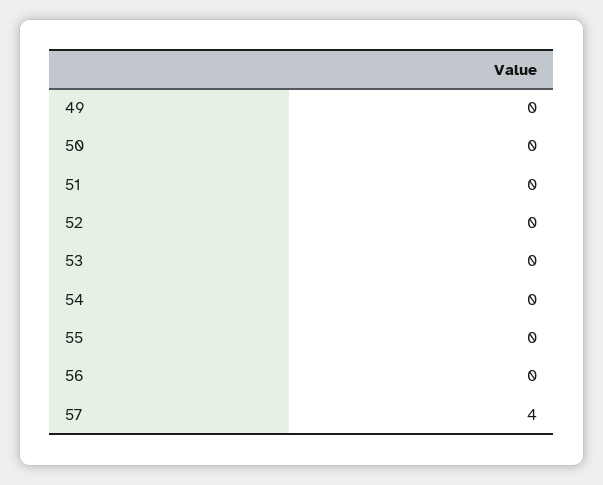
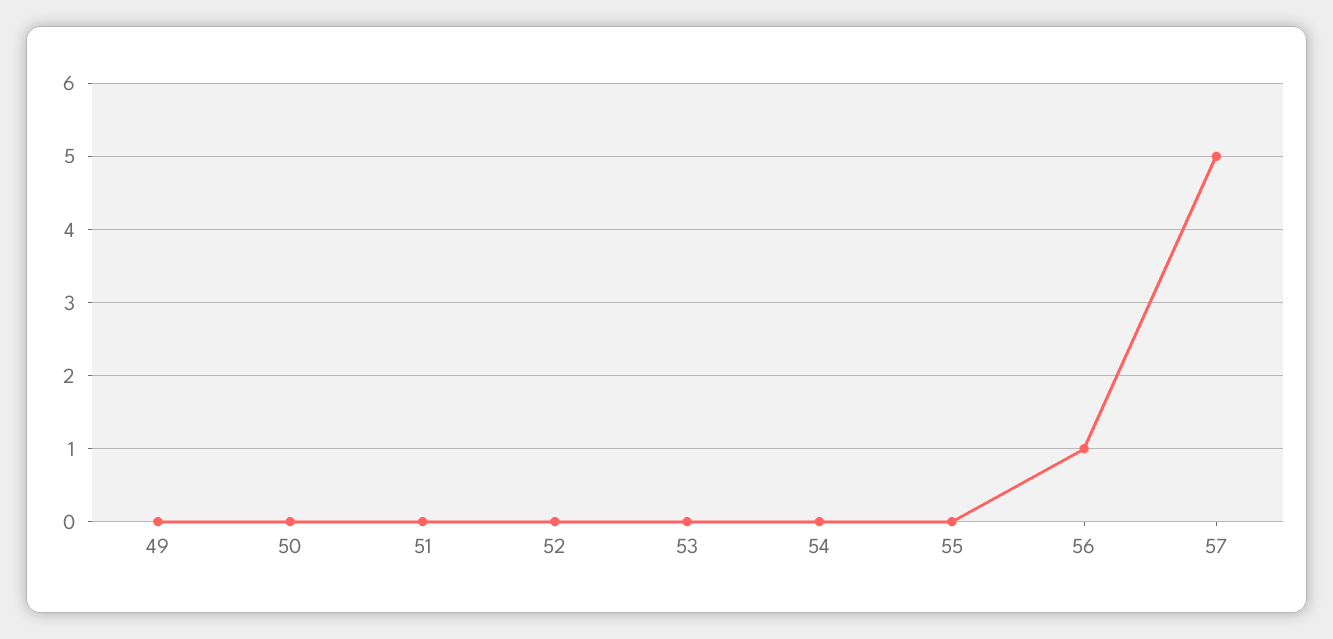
56: 0 -> 1
57: 4 -> 5

